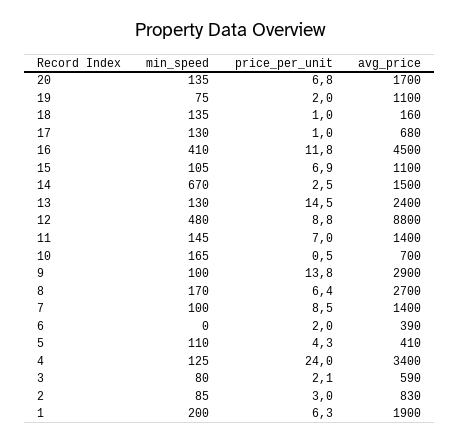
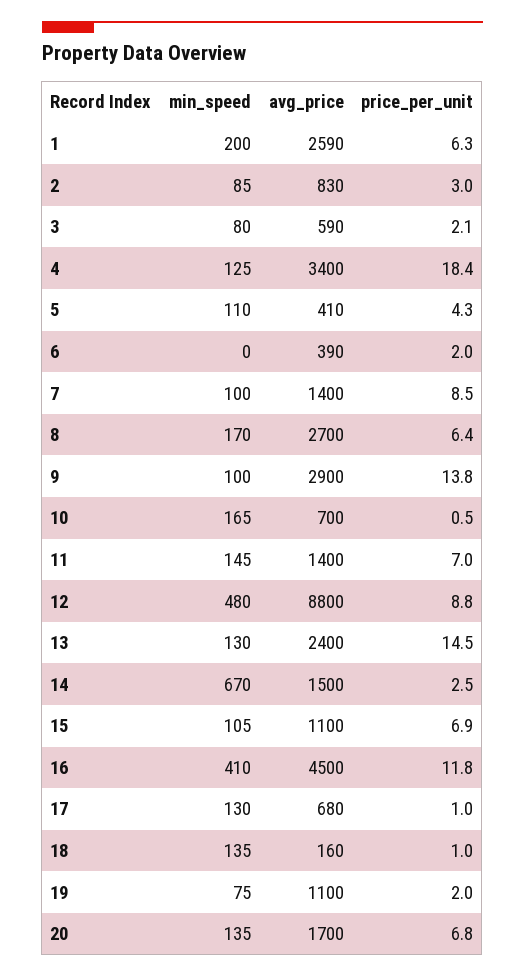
price_per_unit, 4: 24 -> 18.4
avg_price, 1: 1900 -> 2590

